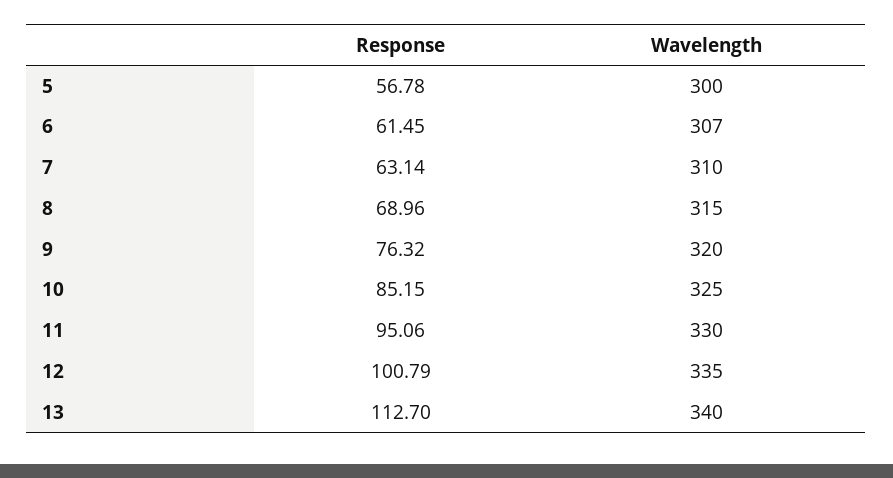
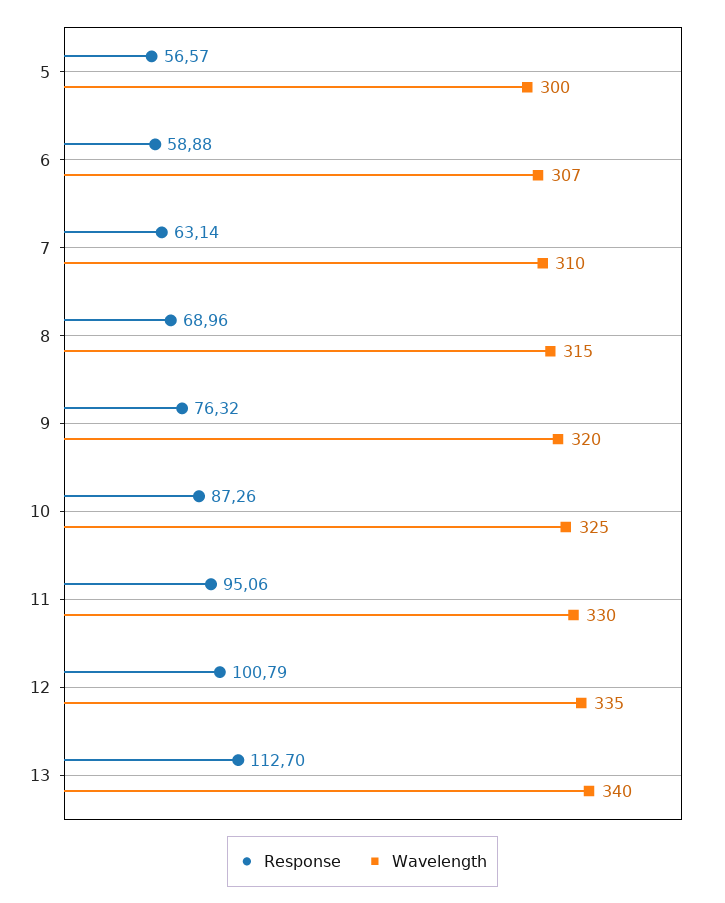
Response, 5: 56.78 -> 56.57
Response, 6: 61.45 -> 58.88
Response, 10: 85.15 -> 87.26

